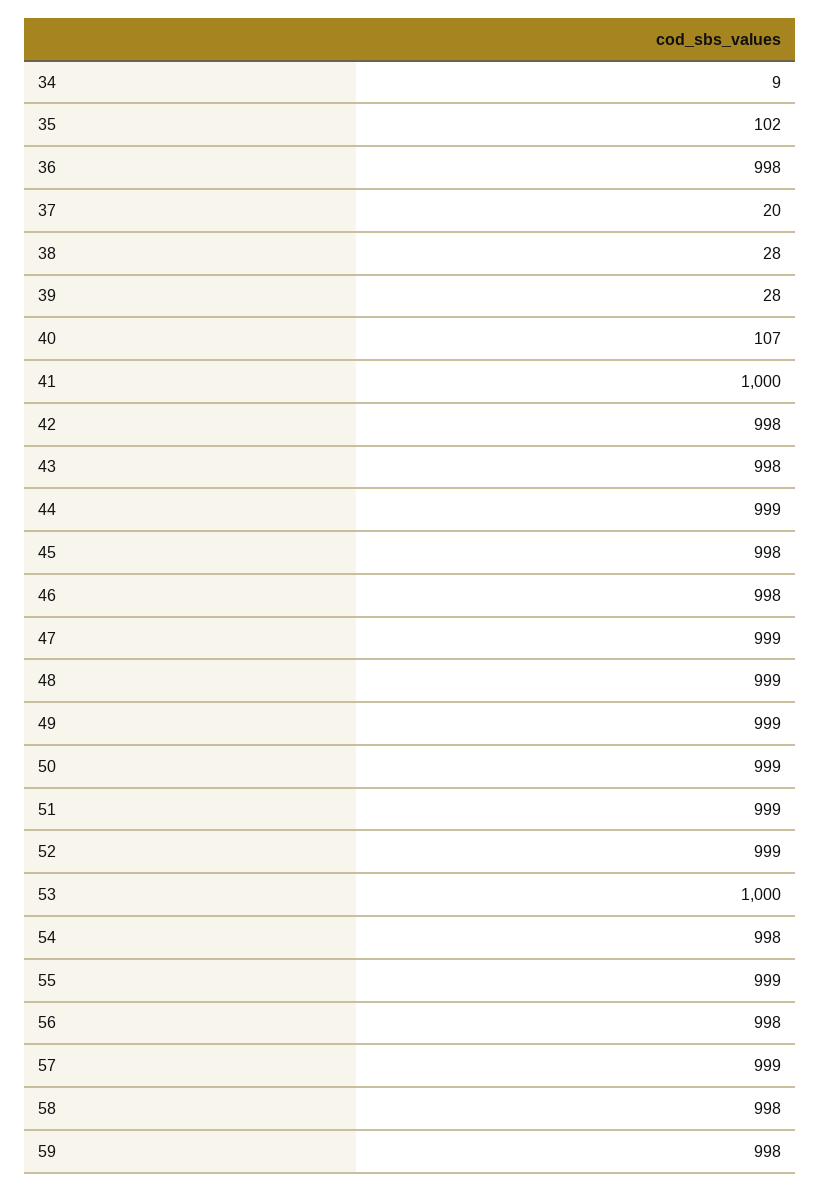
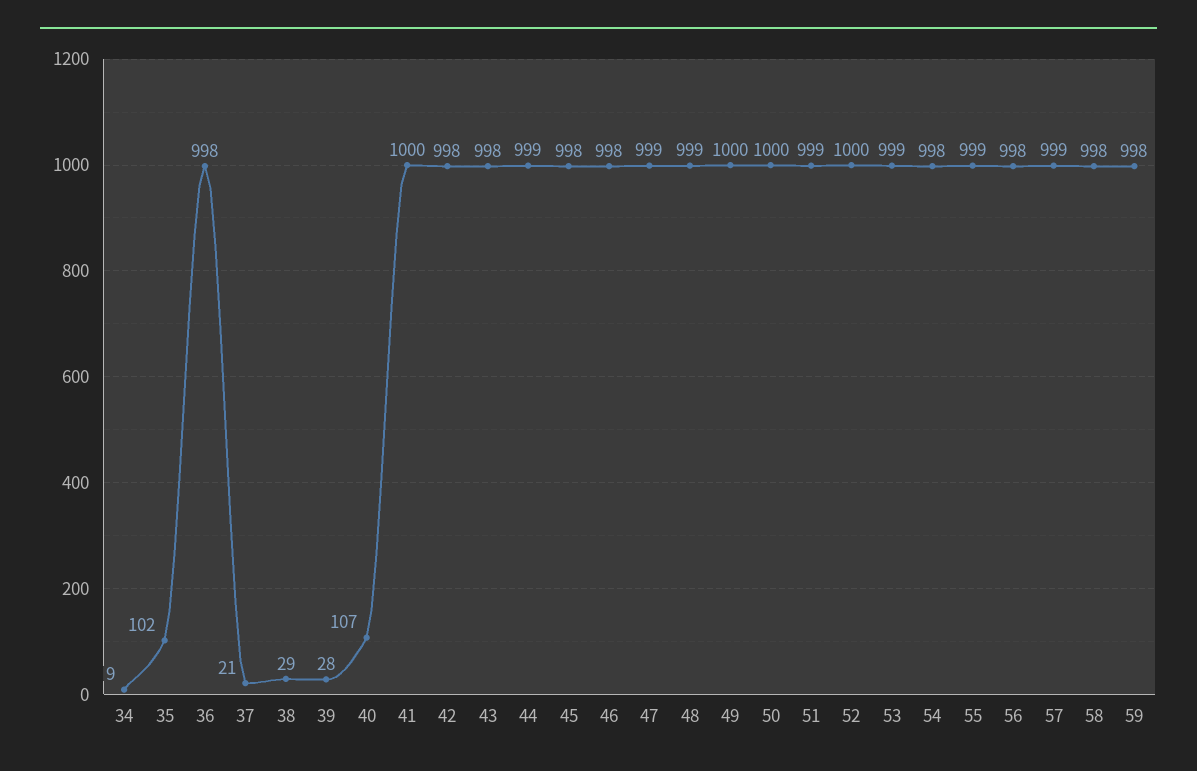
37: 20 -> 21
38: 28 -> 29
49: 999 -> 1000
50: 999 -> 1000
52: 999 -> 1000
53: 1000 -> 999

